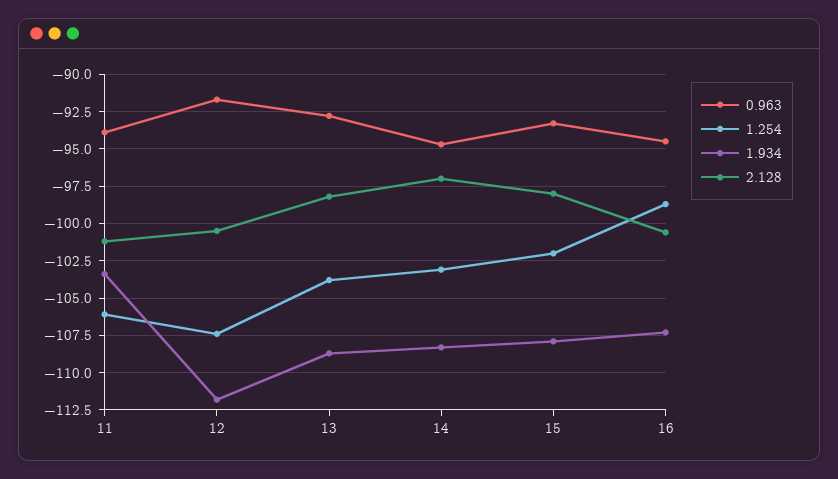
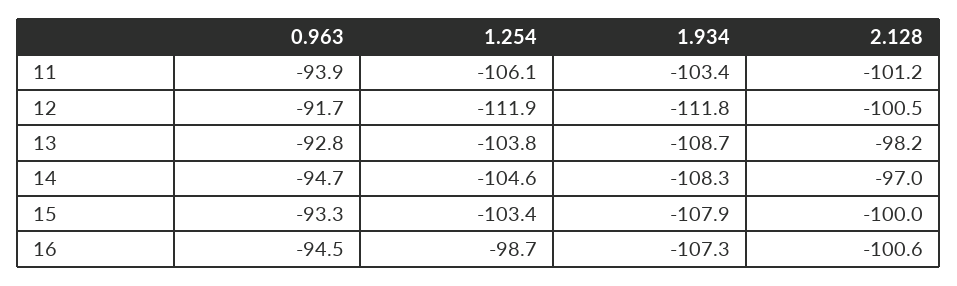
1.254, 12: -107.5 -> -111.9
1.254, 14: -103 -> -104.6
1.254, 15: -102 -> -103.4
2.128, 15: -98 -> -100

